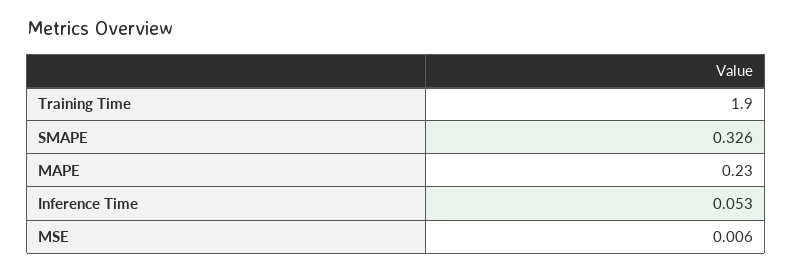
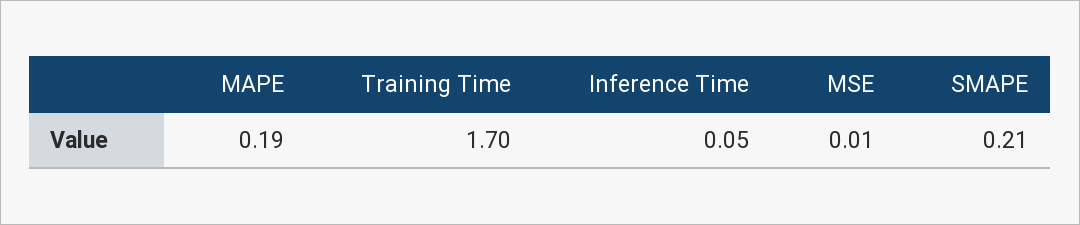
Training Time: 1.9 -> 1.7
SMAPE: 0.326 -> 0.21
MAPE: 0.23 -> 0.19

